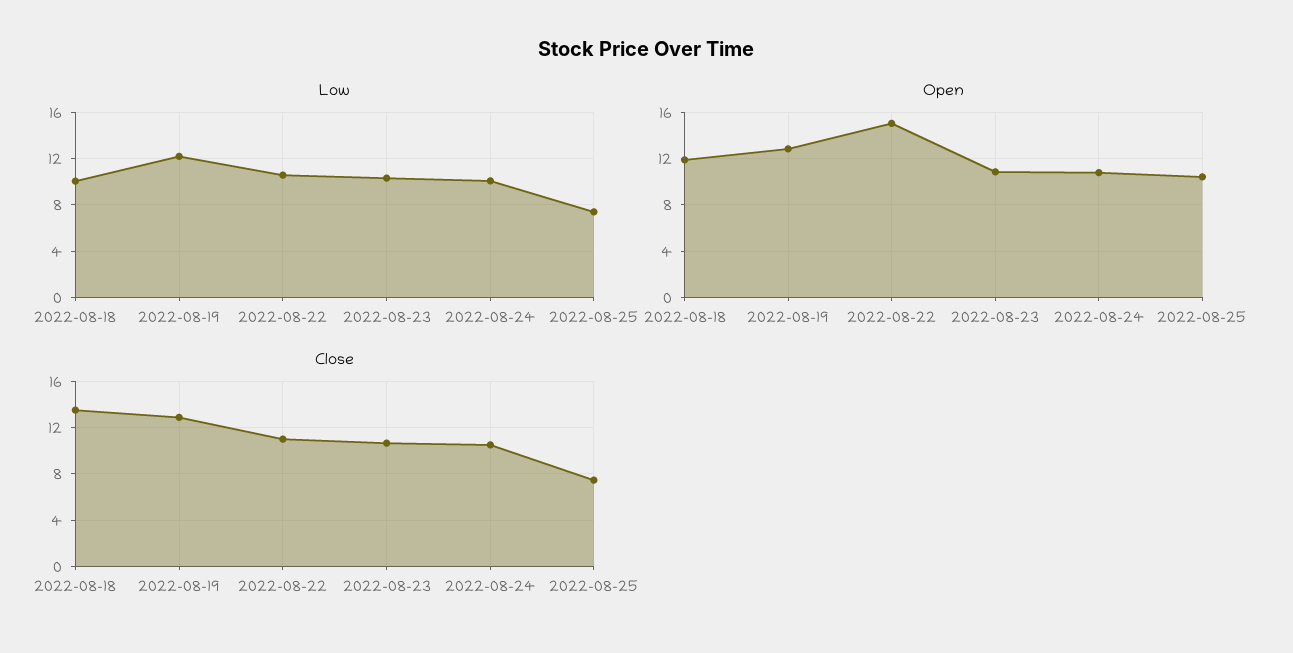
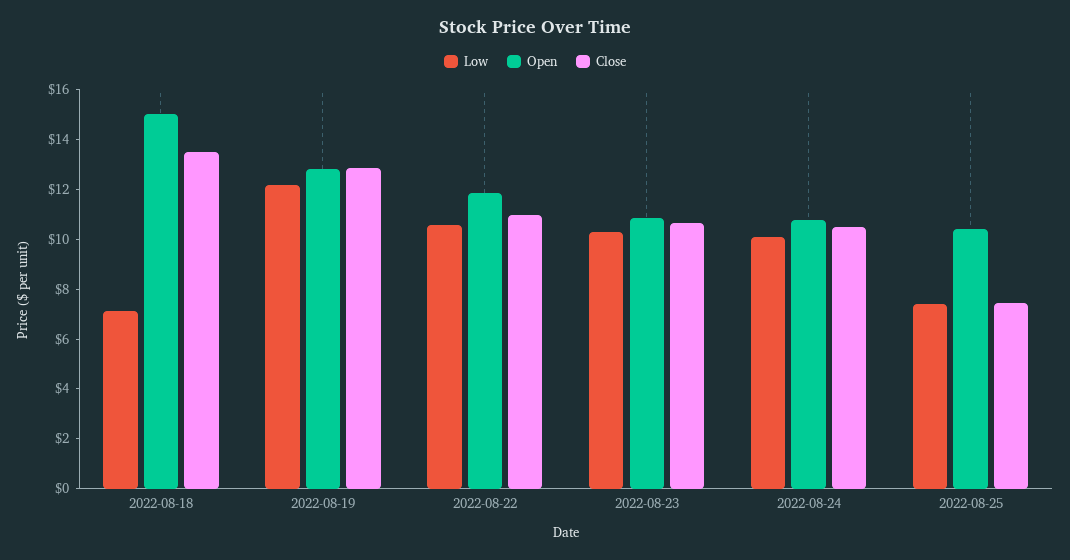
Low, 2022-08-18: 10 -> 7
Open, 2022-08-18: 12 -> 15
Open, 2022-08-22: 15 -> 12

